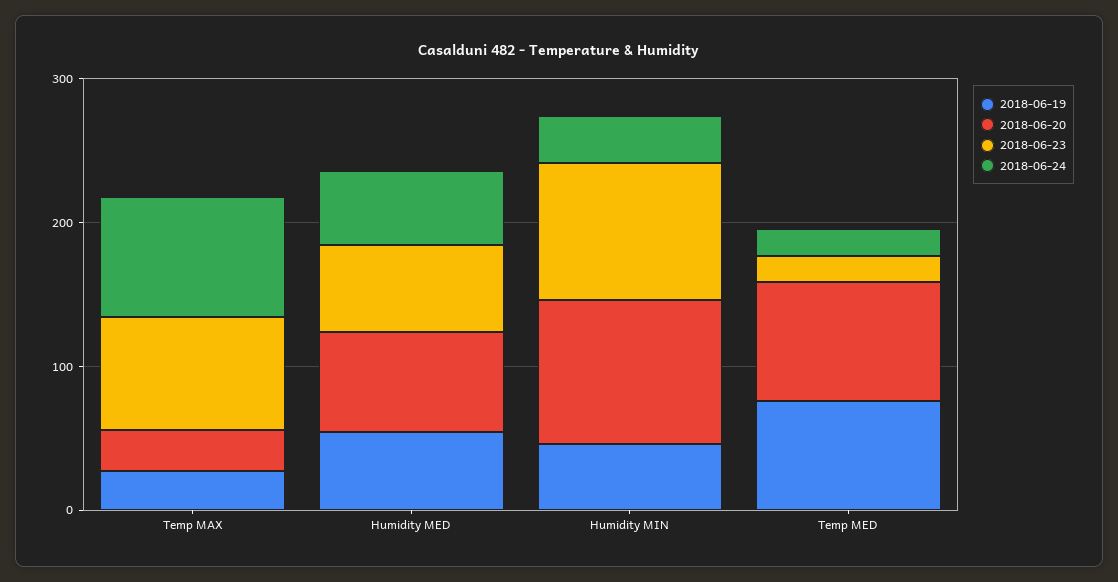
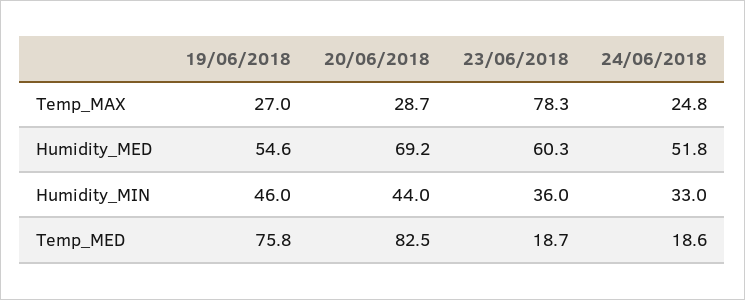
2018-06-24, Temp MAX: 80 -> 24.8
2018-06-20, Humidity MIN: 100 -> 44
2018-06-23, Humidity MIN: 100 -> 36

